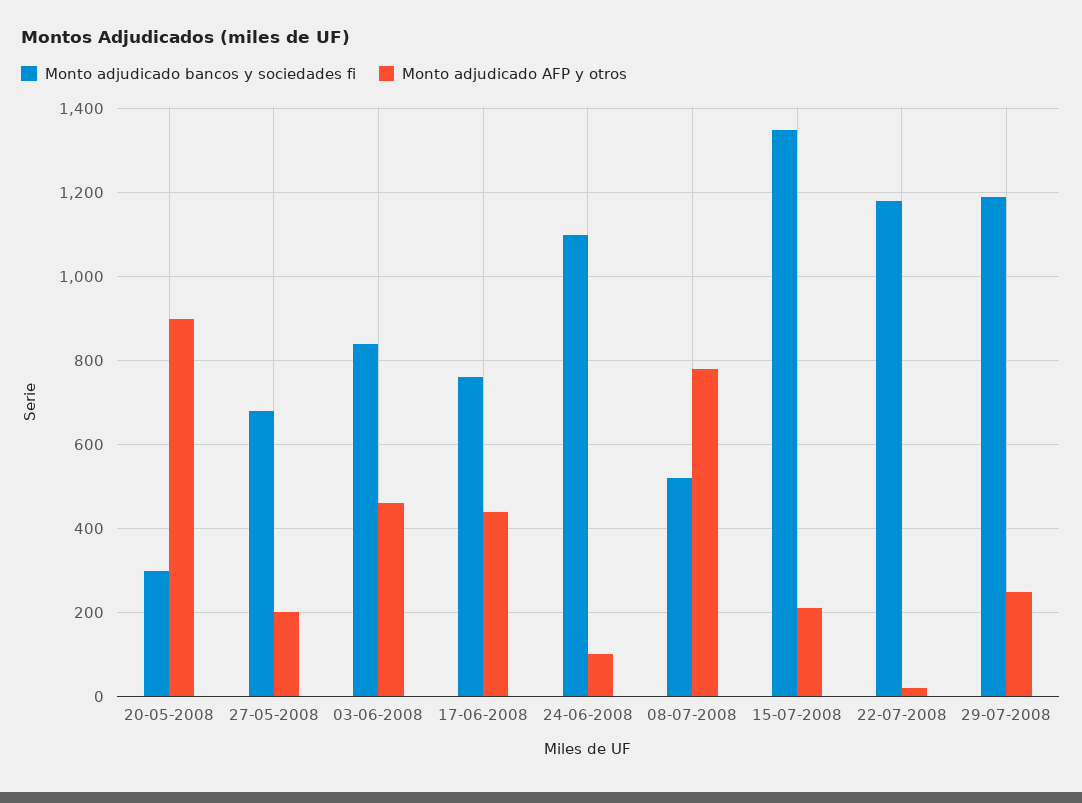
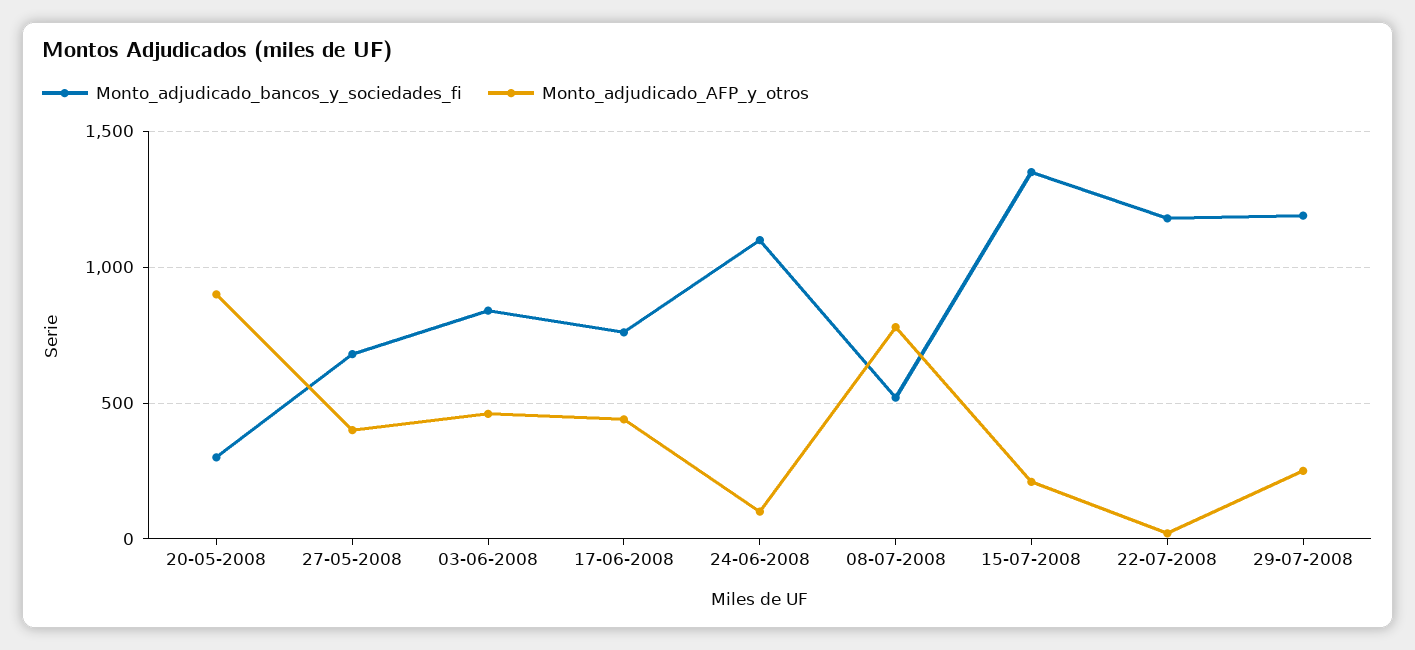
Monto adjudicado AFP y otros, 27-05-2008: 200 -> 400

